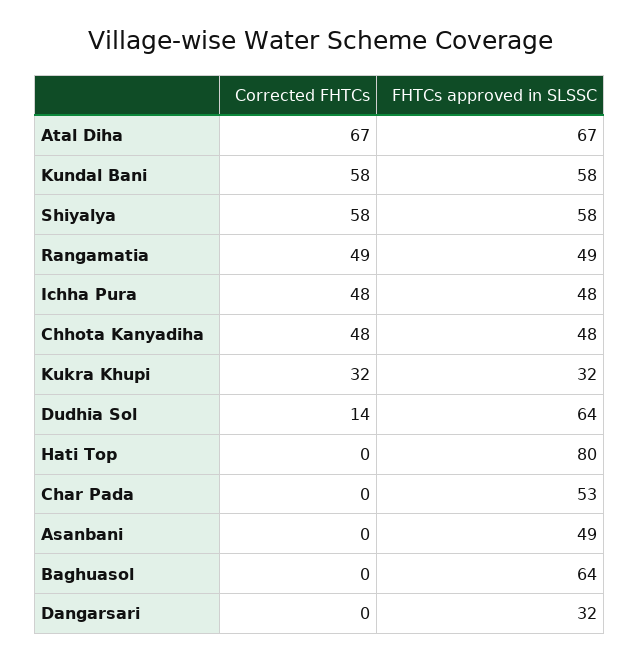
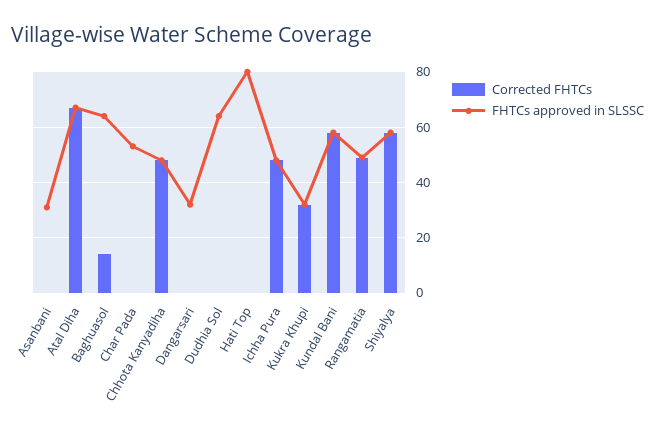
Corrected FHTCs, Dudhia Sol: 14 -> 0
FHTCs approved in SLSSC, Asanbani: 49 -> 30
Corrected FHTCs, Baghuasol: 0 -> 15

